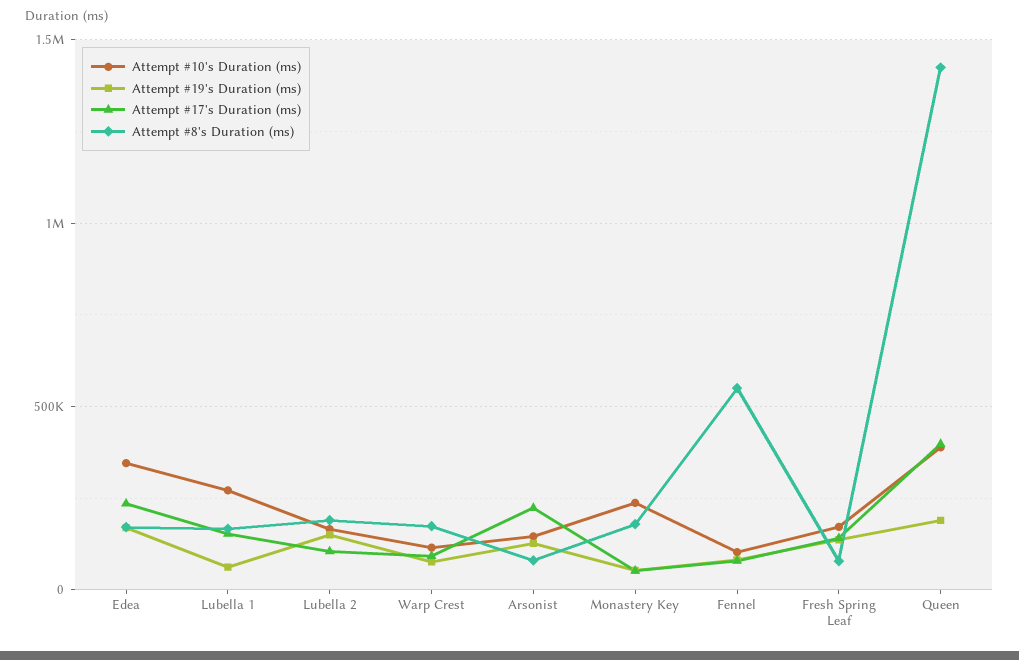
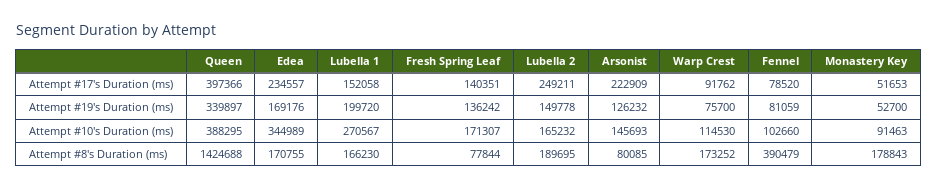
Attempt #19's Duration (ms), Lubella 1: 50000 -> 199720
Attempt #17's Duration (ms), Lubella 2: 100000 -> 249211
Attempt #10's Duration (ms), Monastery Key: 250000 -> 91463
Attempt #8's Duration (ms), Fennel: 550000 -> 390479
Attempt #19's Duration (ms), Queen: 200000 -> 339897

